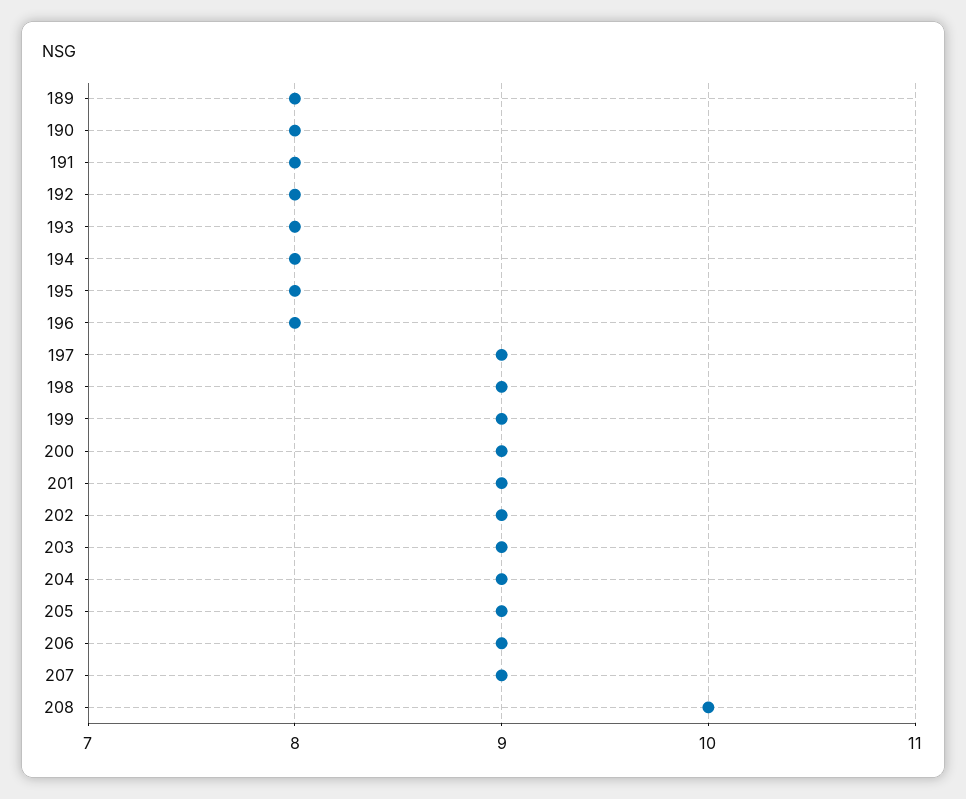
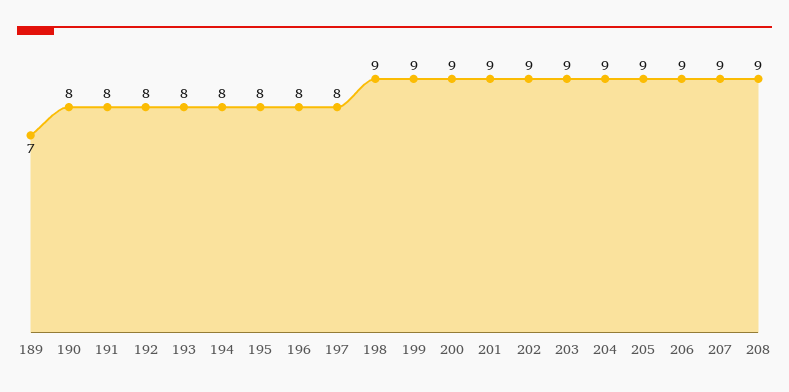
189: 8 -> 7
197: 9 -> 8
208: 10 -> 9

